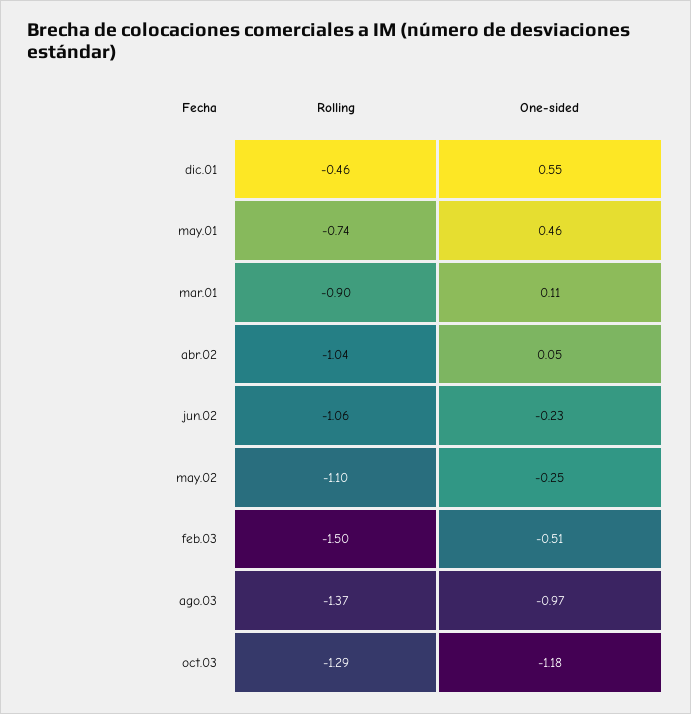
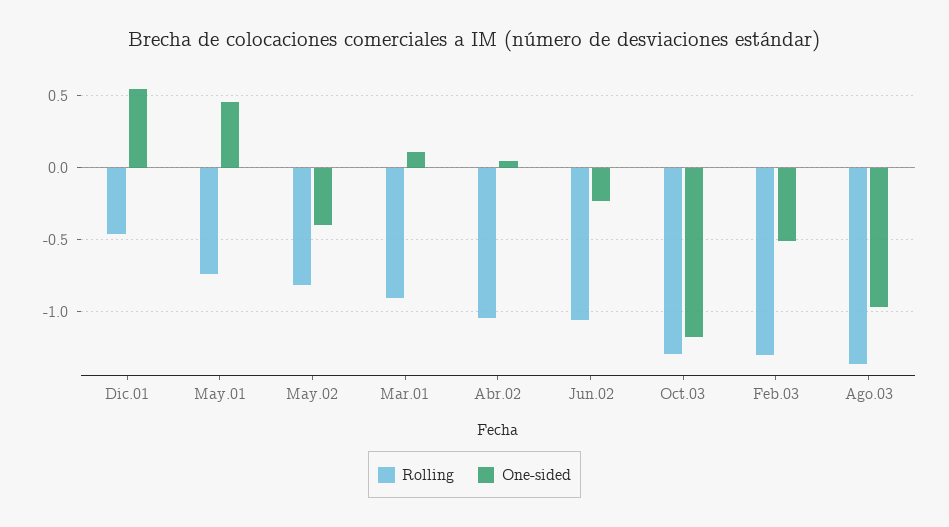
Rolling, may.02: -1.1 -> -0.8
One-sided, may.02: -0.25 -> -0.4
Rolling, feb.03: -1.5 -> -1.3

